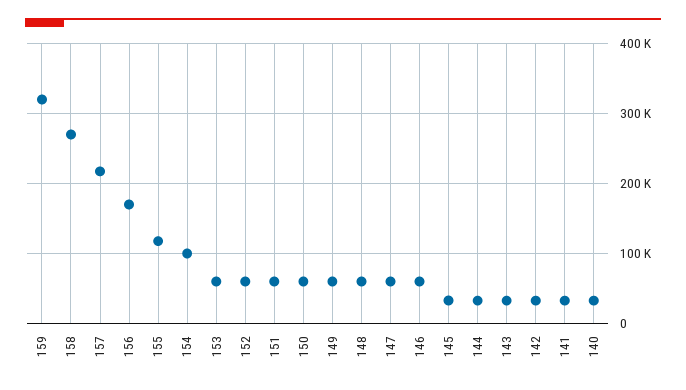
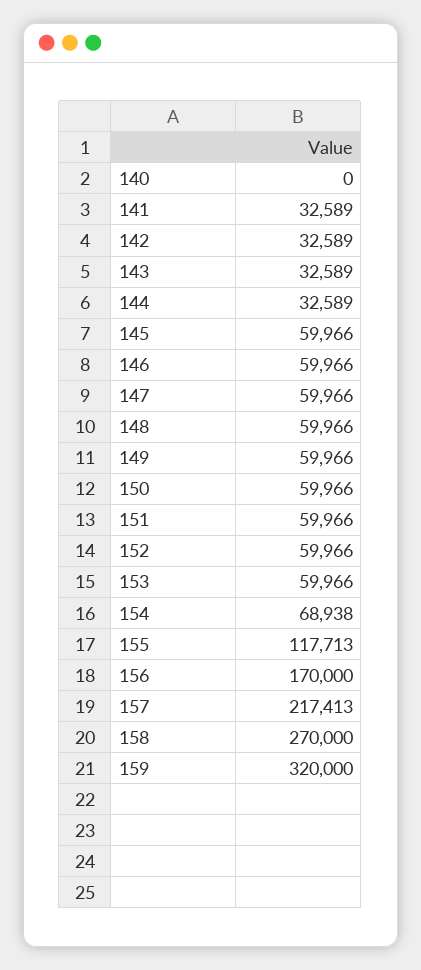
154: 100000 -> 68938
145: 30000 -> 59966
140: 30000 -> 0

